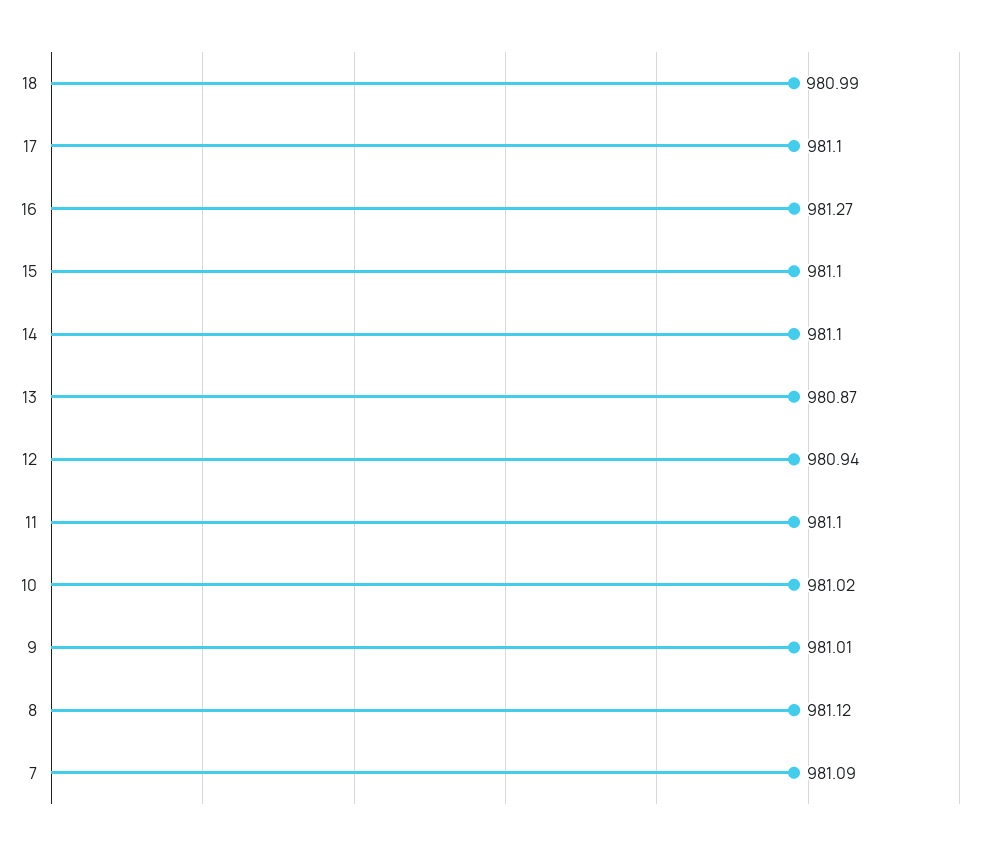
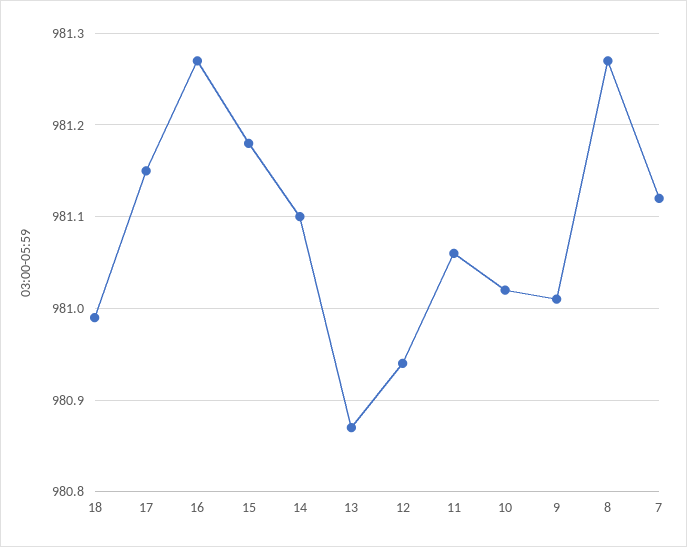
17: 981.1 -> 981.15
15: 981.1 -> 981.18
11: 981.1 -> 981.06
8: 981.12 -> 981.27
7: 981.09 -> 981.12

